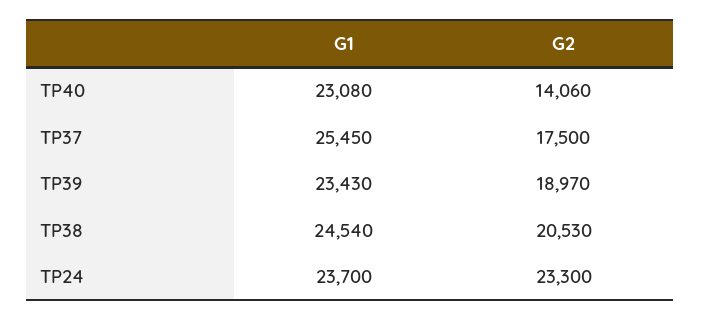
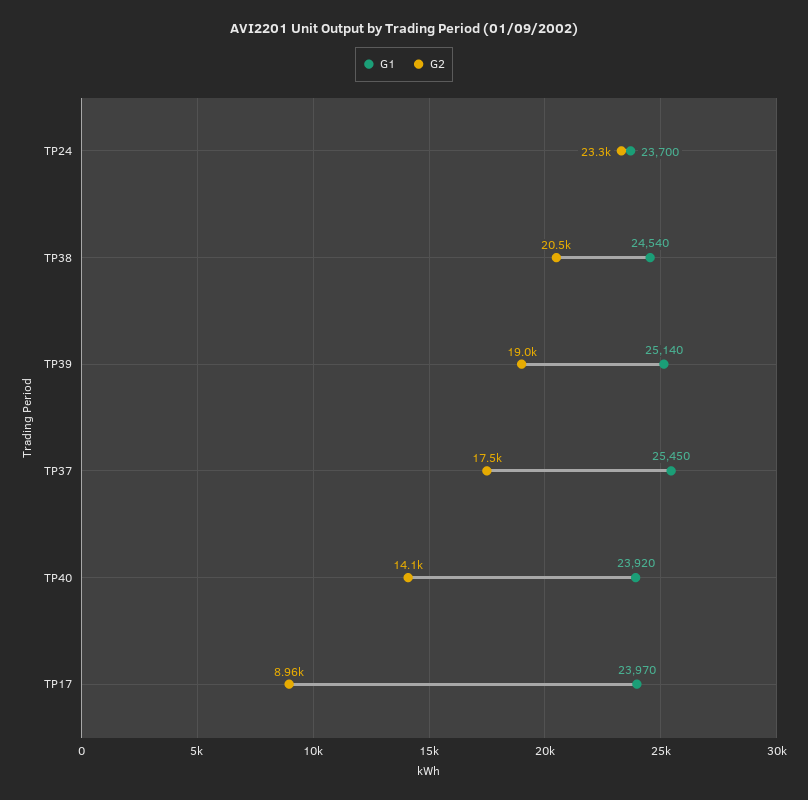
G1, TP40: 23080 -> 23920
G1, TP39: 23430 -> 25140
G1, TP17: none -> 23970
G2, TP17: none -> 8960

